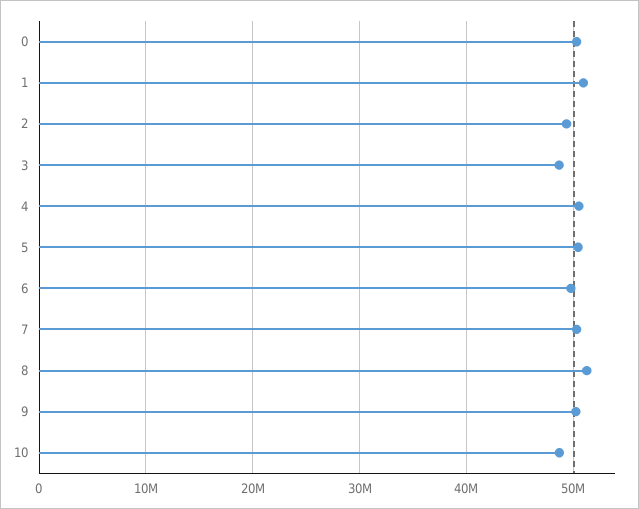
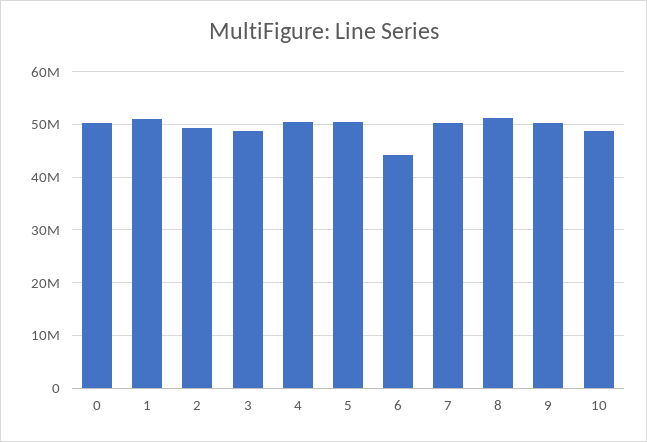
6: 50000000 -> 44000000

